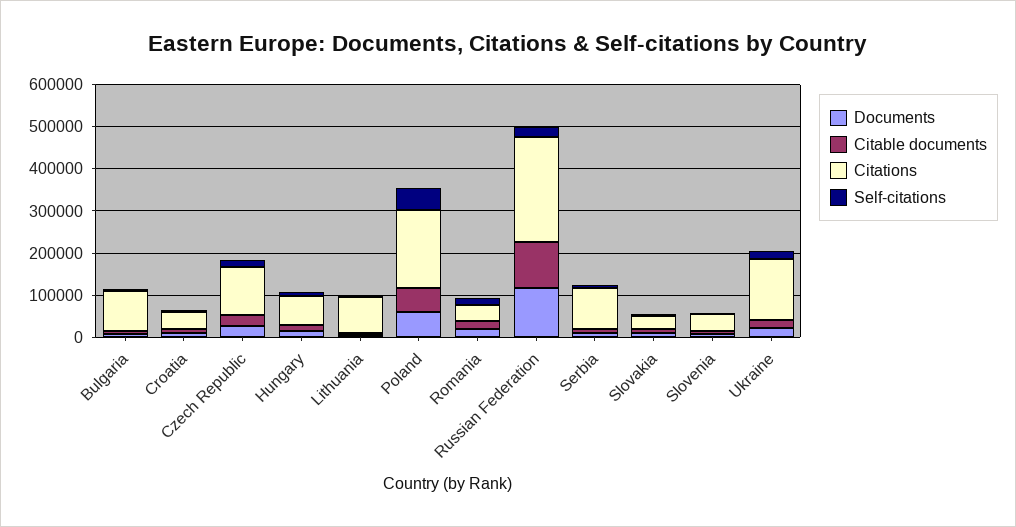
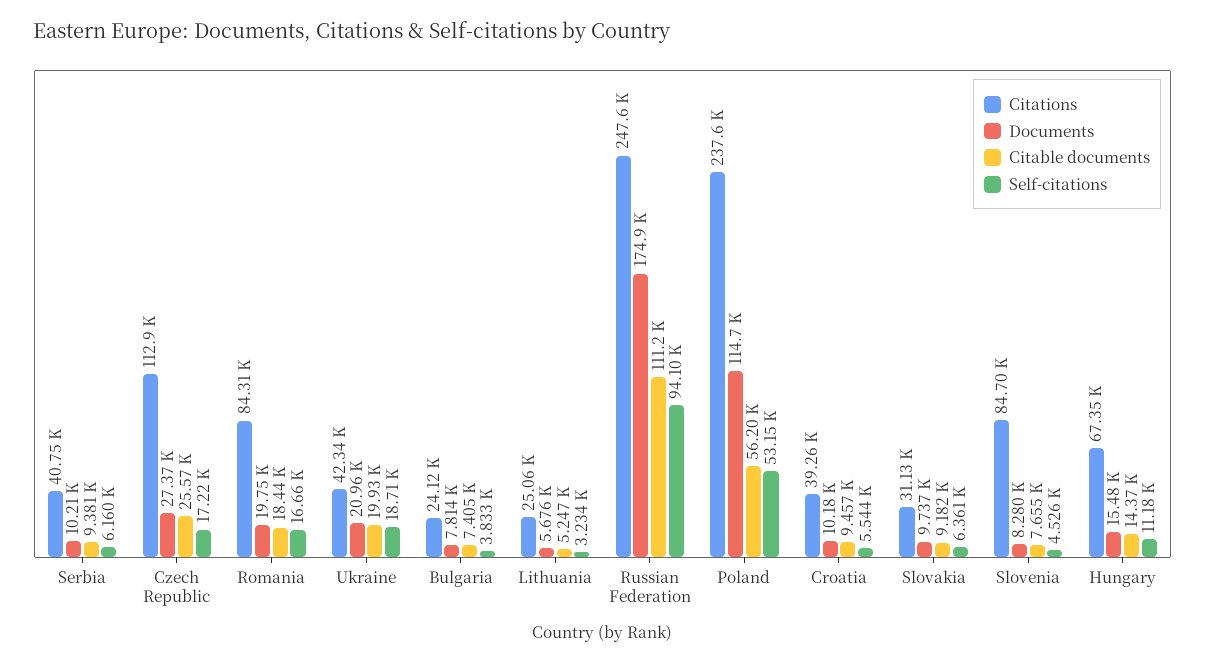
Citations, Bulgaria: 100000 -> 24120
Citations, Lithuania: 80000 -> 25060
Documents, Poland: 60000 -> 114700
Citations, Poland: 180000 -> 237600
Citations, Romania: 40000 -> 84310
Documents, Russian Federation: 120000 -> 174900
Self-citations, Russian Federation: 20000 -> 94100
Citations, Serbia: 100000 -> 40750
Citations, Slovenia: 40000 -> 84700
Citations, Ukraine: 140000 -> 42340

